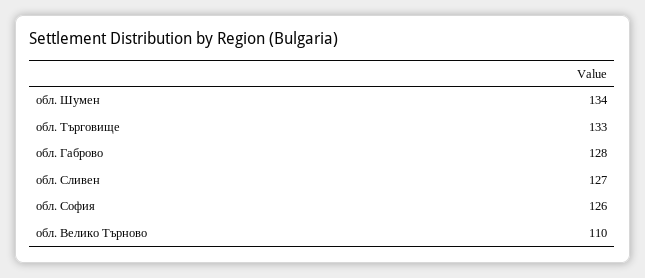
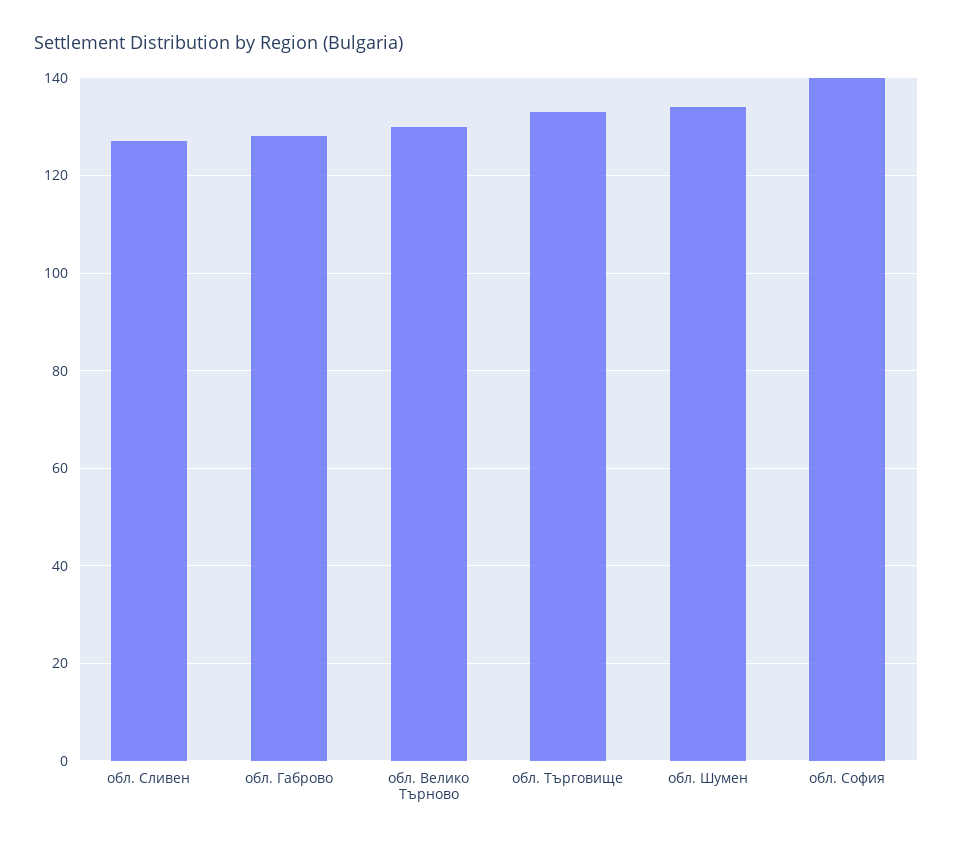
обл. София: 126 -> 140
обл. Велико Търново: 110 -> 130

